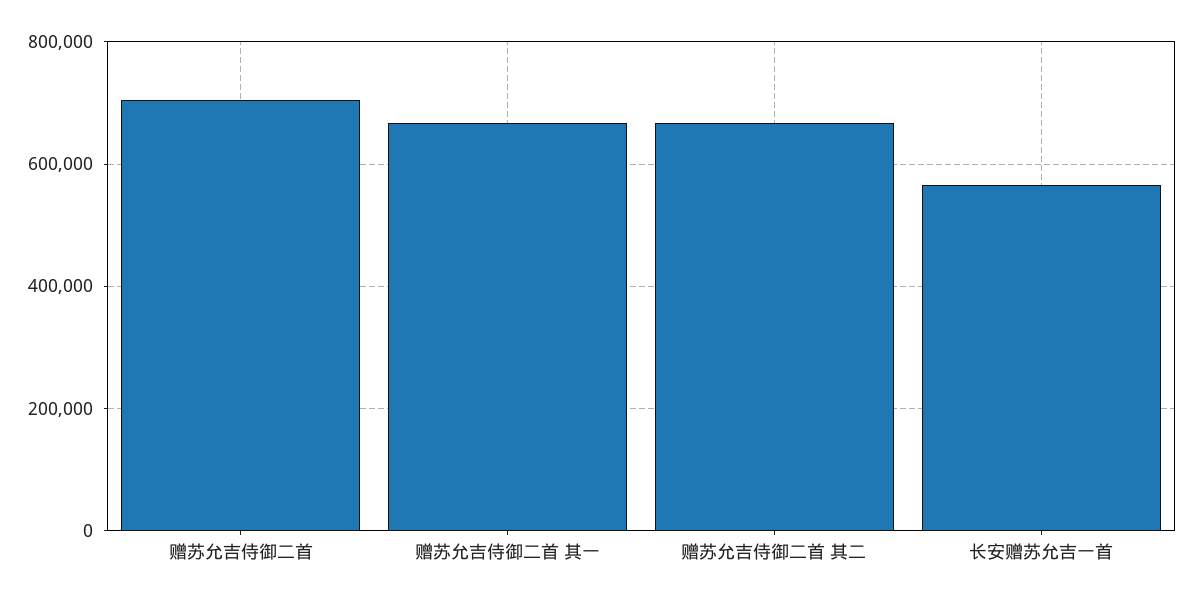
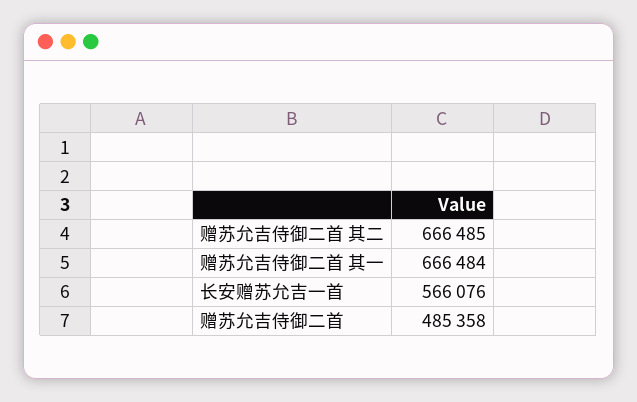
赠苏允吉侍御二首: 700000 -> 485358

